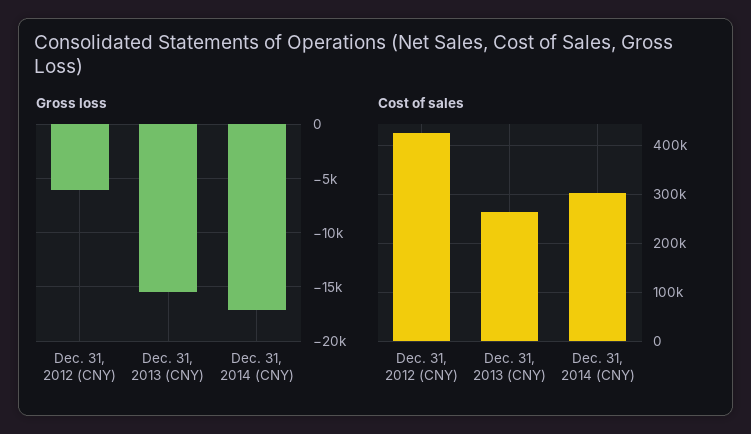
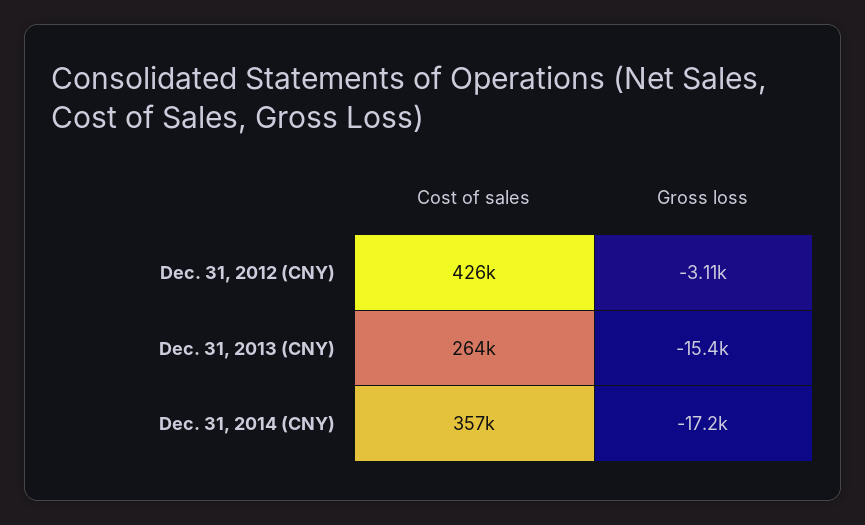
Gross loss, Dec. 31, 2012 (CNY): -6000 -> -3110
Cost of sales, Dec. 31, 2014 (CNY): 300000 -> 357000

